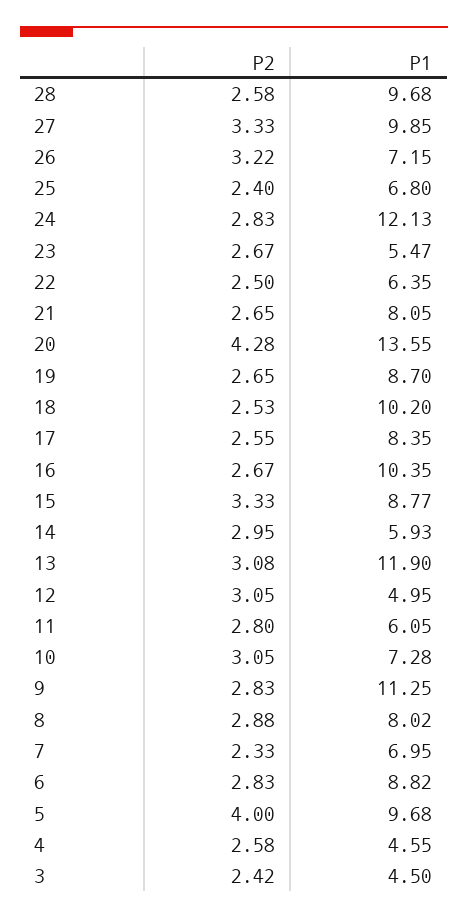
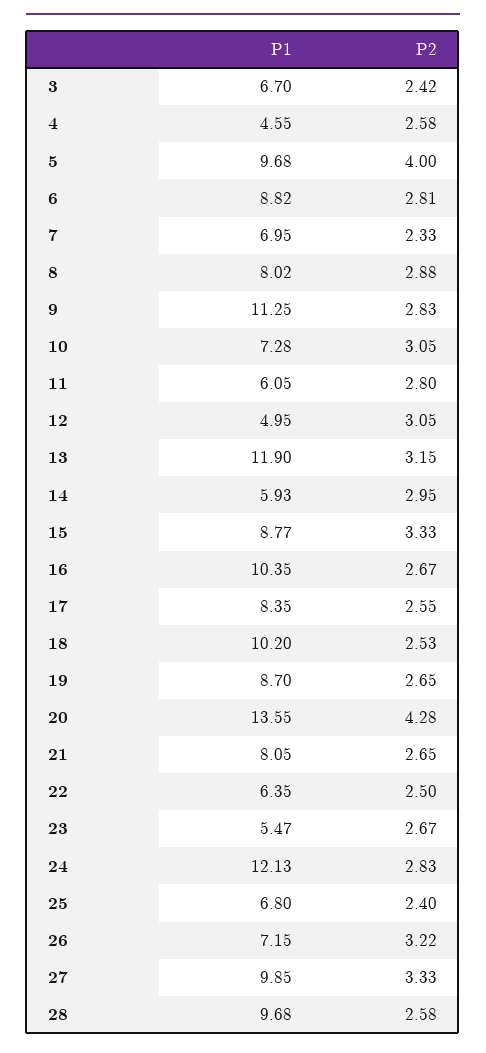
P2, 13: 3.08 -> 3.15
P2, 6: 2.83 -> 2.81
P1, 3: 4.5 -> 6.7

